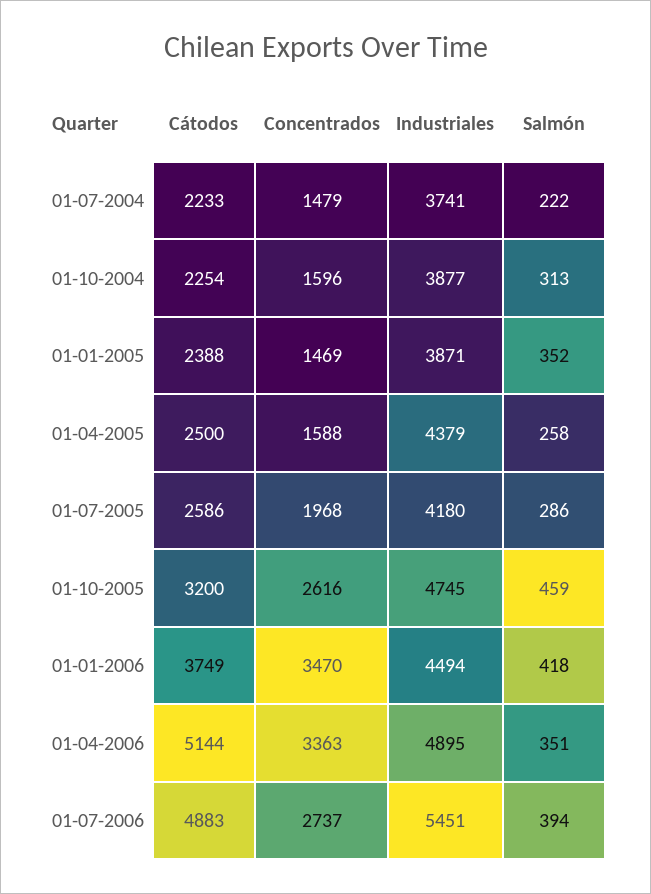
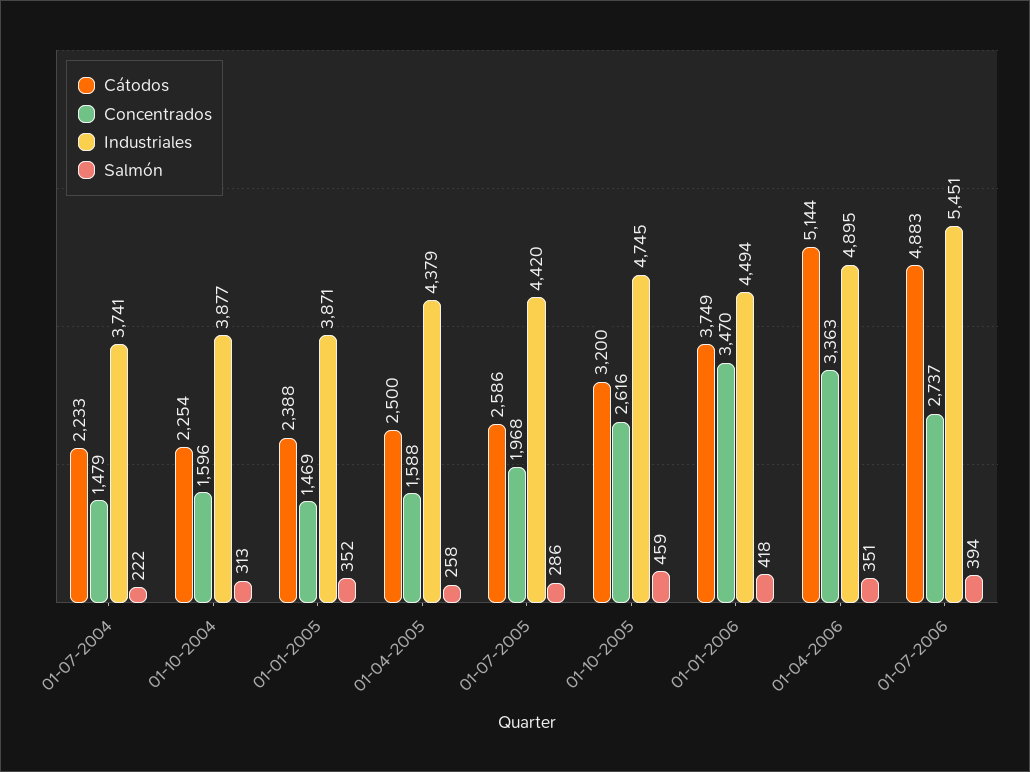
Industriales, 01-07-2005: 4180 -> 4420

